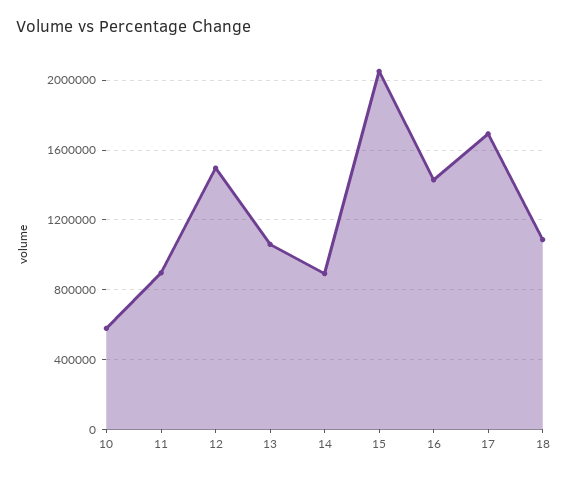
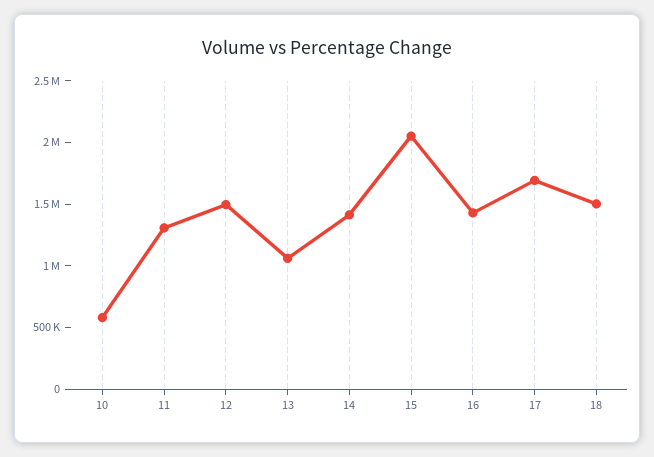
11: 900000 -> 1300000
14: 900000 -> 1400000
18: 1100000 -> 1500000

